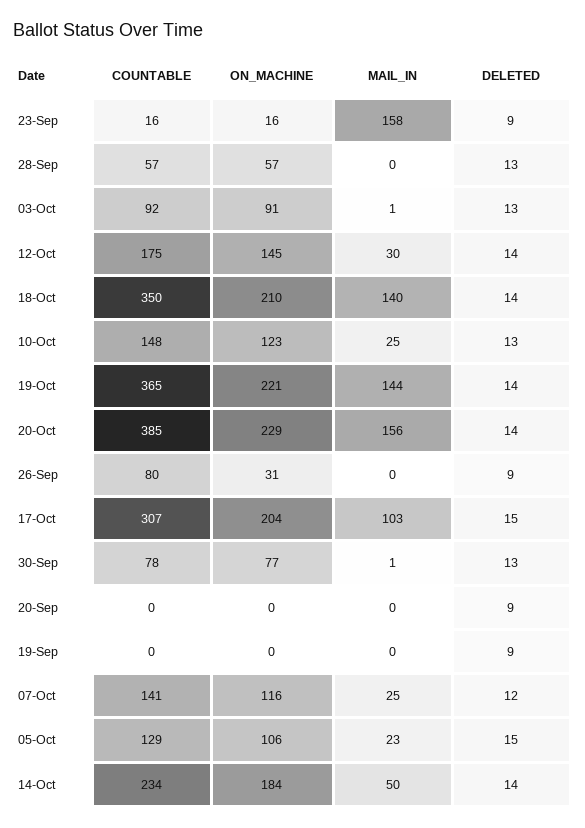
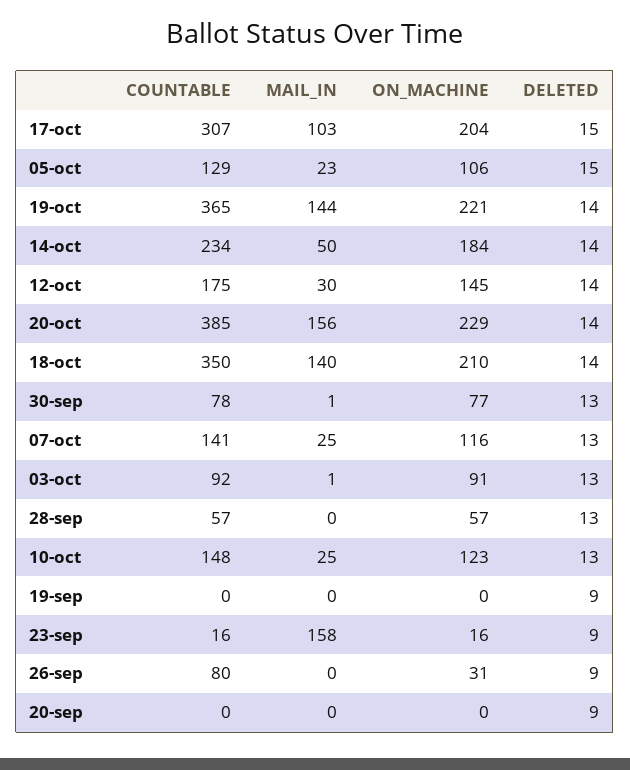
DELETED, 07-Oct: 12 -> 13

